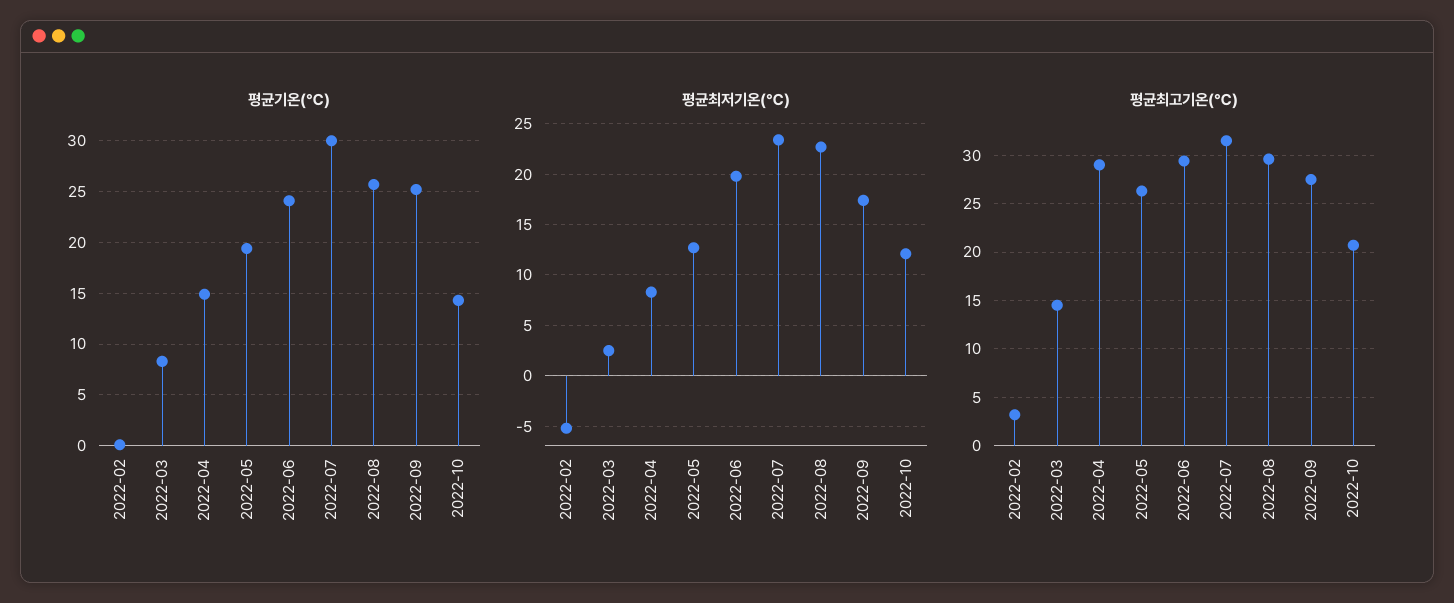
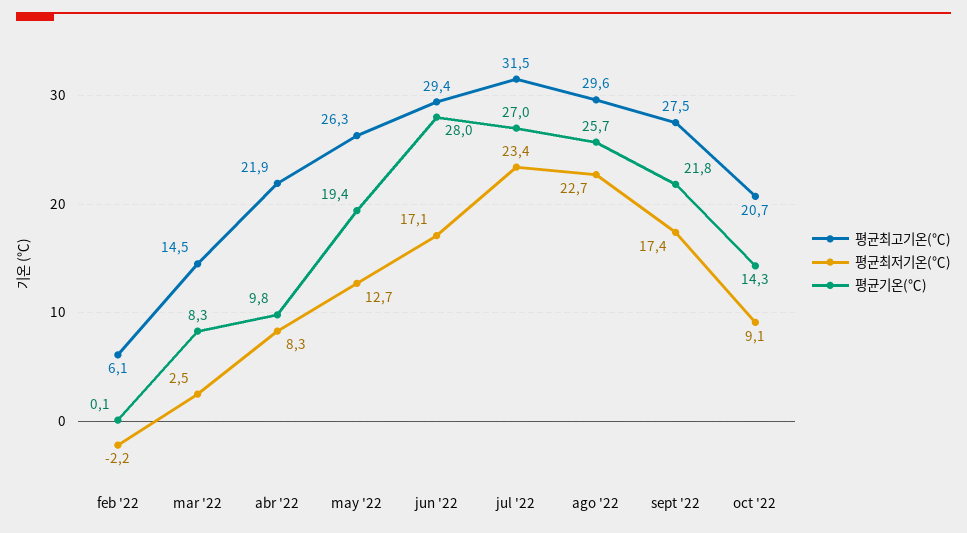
평균기온(℃), 2022-04: 15 -> 9.8
평균기온(℃), 2022-06: 24 -> 28
평균기온(℃), 2022-07: 30 -> 27
평균기온(℃), 2022-09: 25 -> 21.8
평균최저기온(℃), 2022-02: -5 -> -2.2
평균최저기온(℃), 2022-06: 20 -> 17.1
평균최저기온(℃), 2022-10: 12 -> 9.1
평균최고기온(℃), 2022-02: 3 -> 6.1
평균최고기온(℃), 2022-04: 29 -> 21.9

